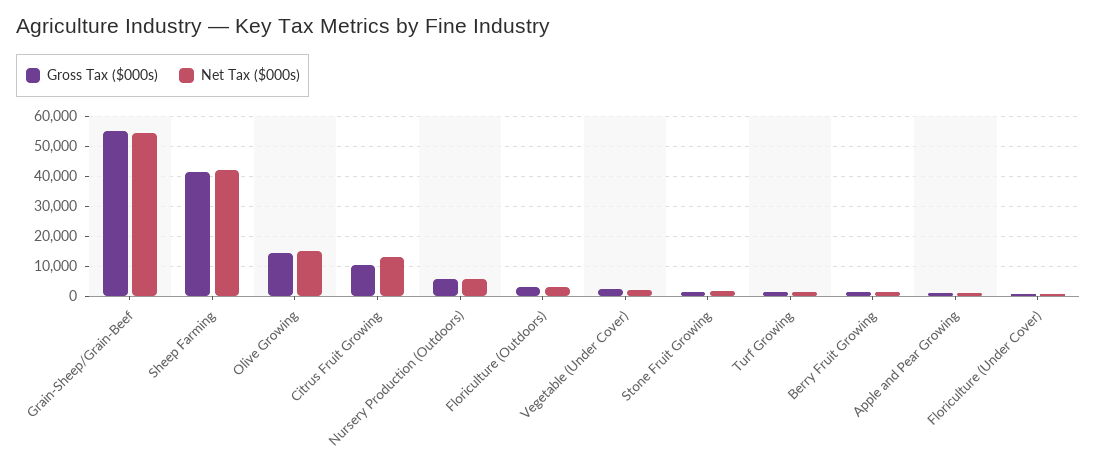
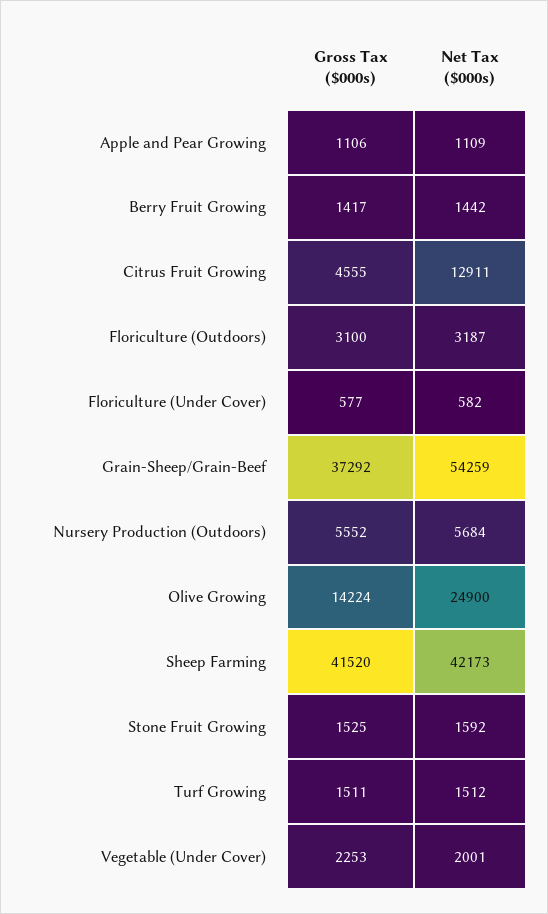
Gross Tax ($000s), Grain-Sheep/Grain-Beef: 55000 -> 37292
Net Tax ($000s), Olive Growing: 15000 -> 24900
Gross Tax ($000s), Citrus Fruit Growing: 10000 -> 4555

